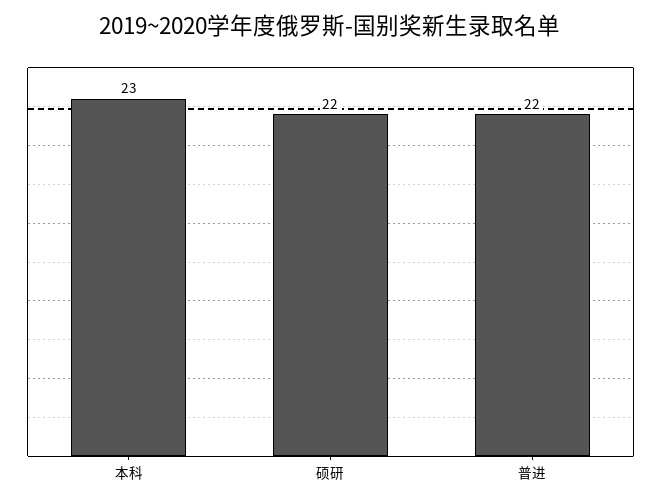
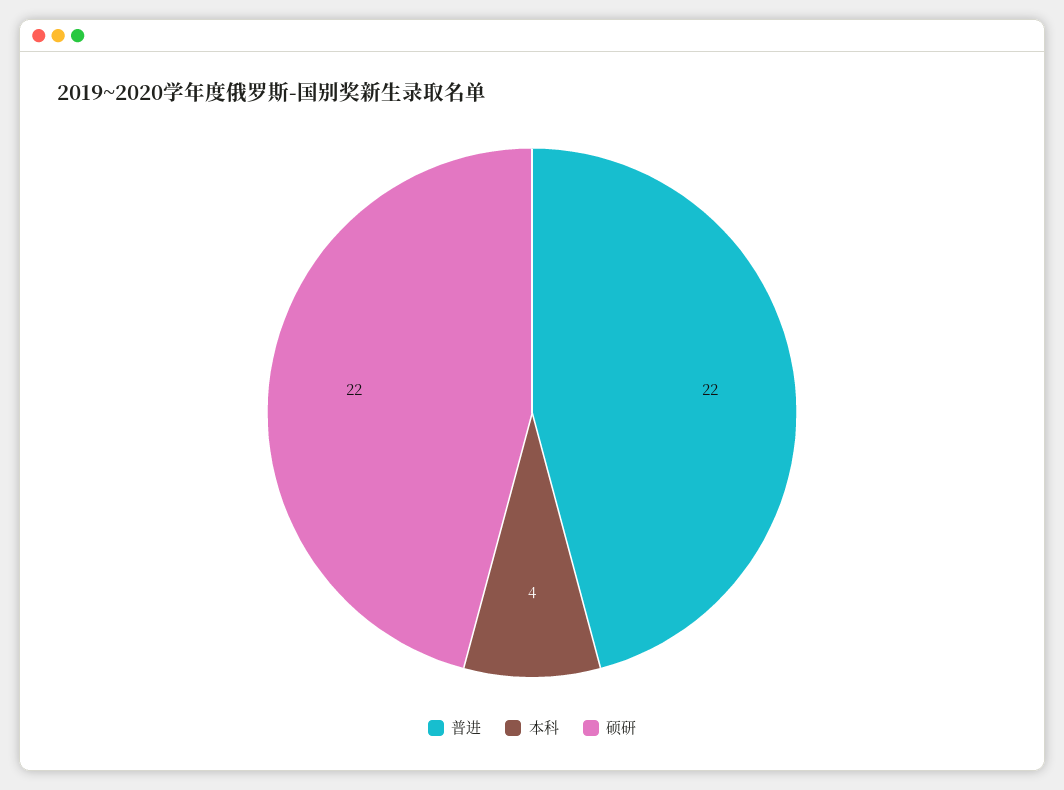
本科: 23 -> 4

